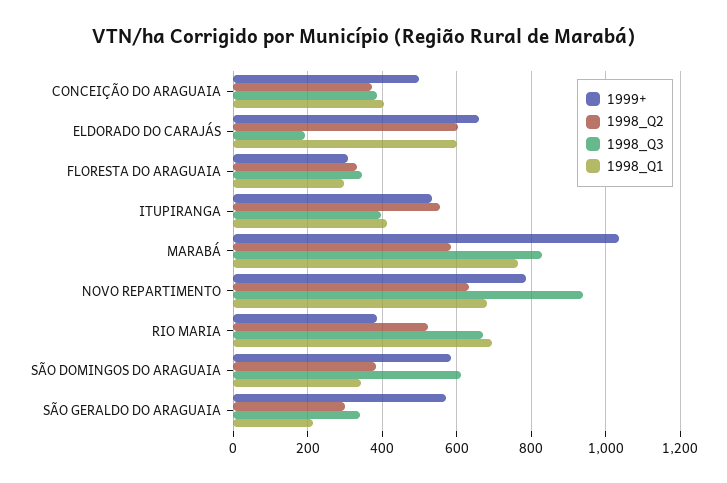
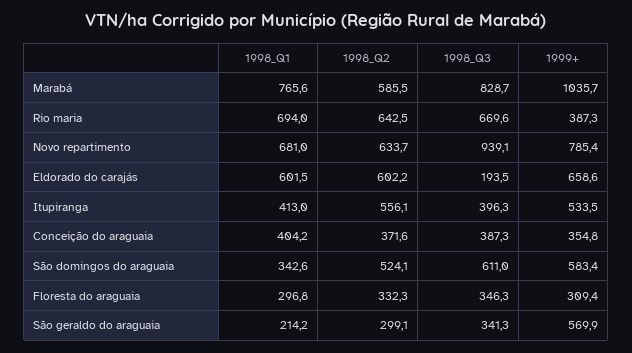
1999+, CONCEIÇÃO DO ARAGUAIA: 500 -> 354.8
1998_Q2, RIO MARIA: 520 -> 642.5
1998_Q2, SÃO DOMINGOS DO ARAGUAIA: 380 -> 524.1

